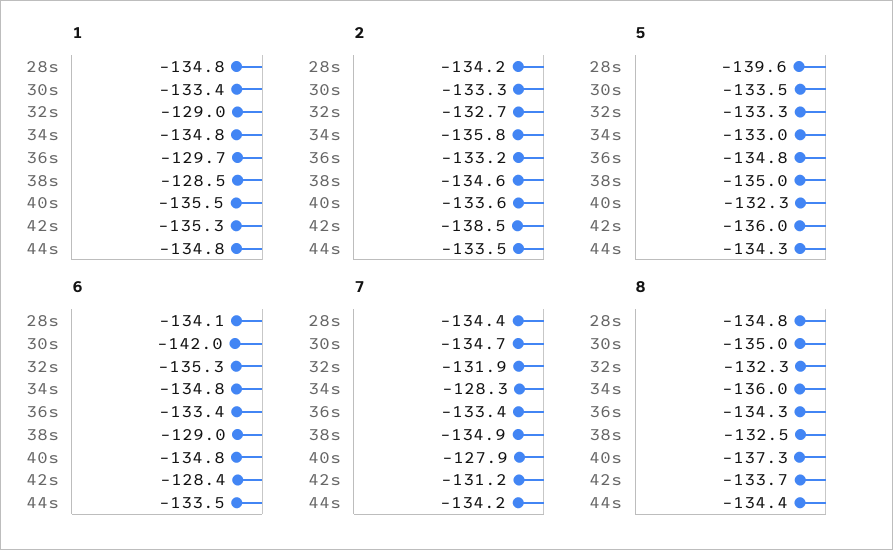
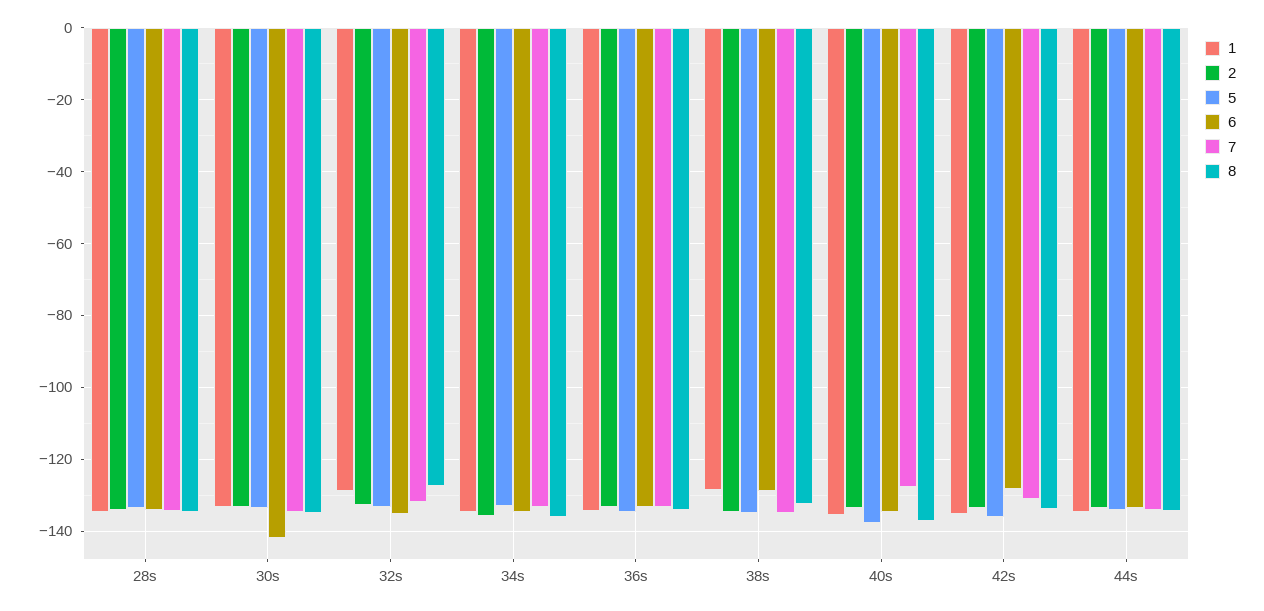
1, 36s: -129.7 -> -134
2, 42s: -138.5 -> -134
5, 28s: -139.6 -> -134
5, 40s: -132.3 -> -138
7, 34s: -128.3 -> -134
8, 32s: -132.3 -> -128

